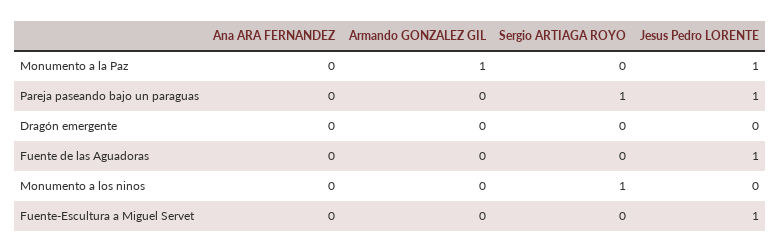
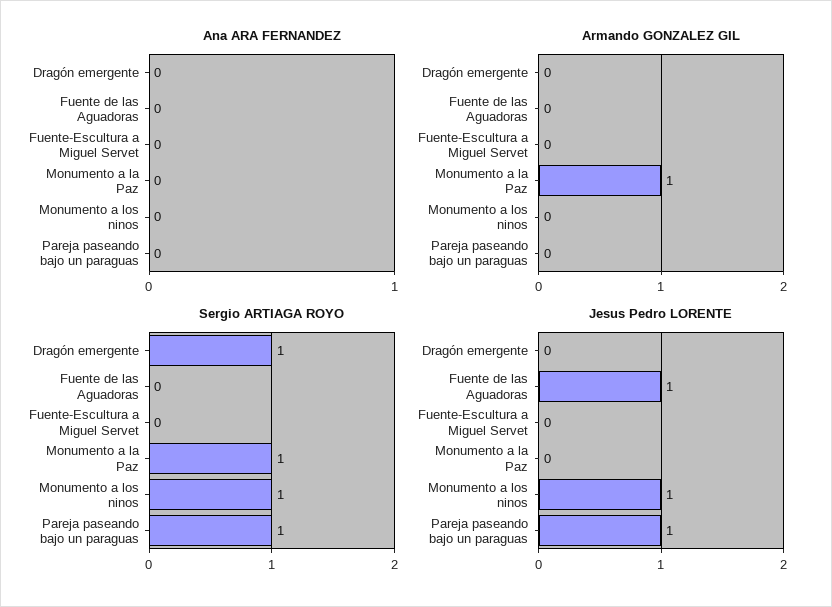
Sergio ARTIAGA ROYO, Monumento a la Paz: 0 -> 1
Jesus Pedro LORENTE, Monumento a la Paz: 1 -> 0
Sergio ARTIAGA ROYO, Dragón emergente: 0 -> 1
Jesus Pedro LORENTE, Monumento a los ninos: 0 -> 1
Jesus Pedro LORENTE, Fuente-Escultura a Miguel Servet: 1 -> 0

